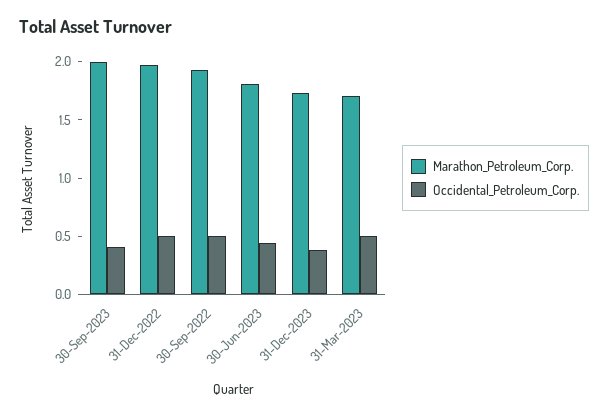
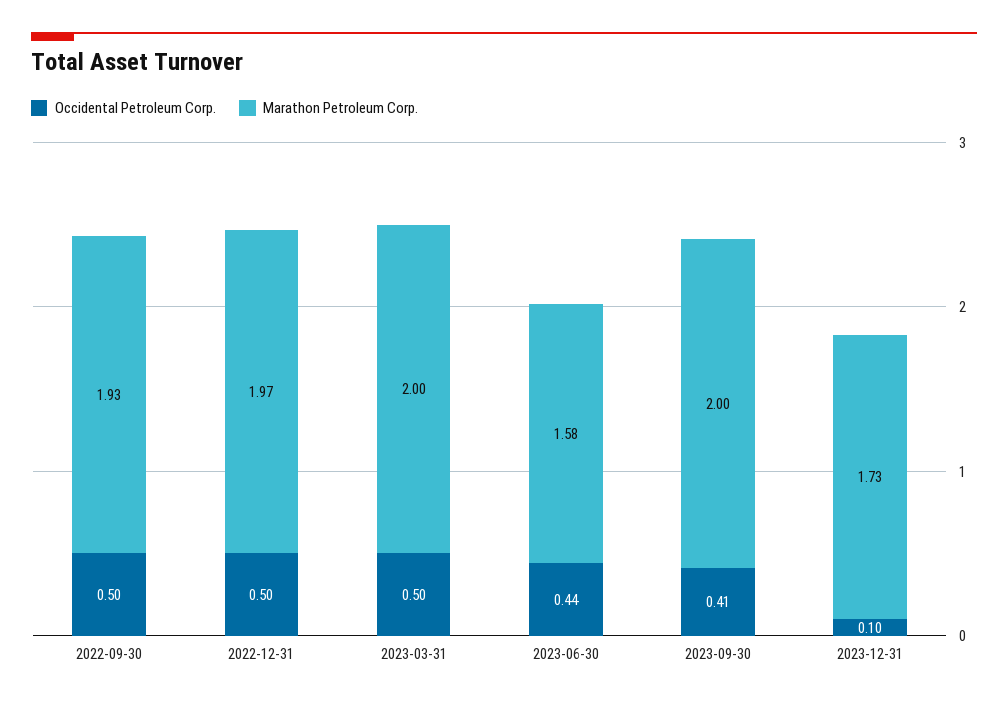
Marathon_Petroleum_Corp., 30-Jun-2023: 1.8 -> 1.58
Occidental_Petroleum_Corp., 31-Dec-2023: 0.4 -> 0.1
Marathon_Petroleum_Corp., 31-Mar-2023: 1.7 -> 2

